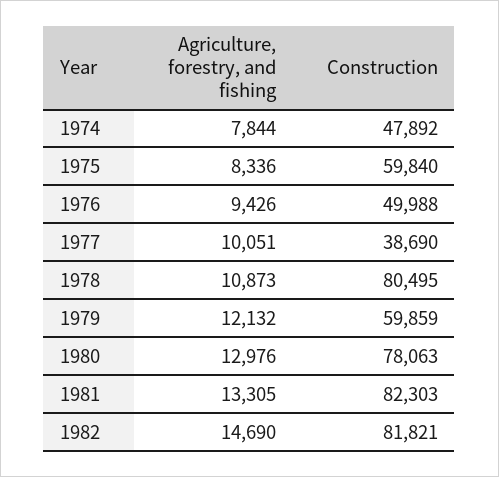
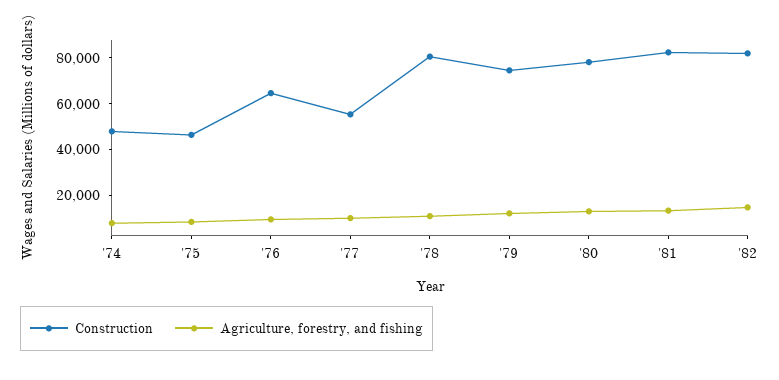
Construction, 1975: 59840 -> 45000
Construction, 1976: 49988 -> 65000
Construction, 1977: 38690 -> 55000
Construction, 1979: 59859 -> 75000

